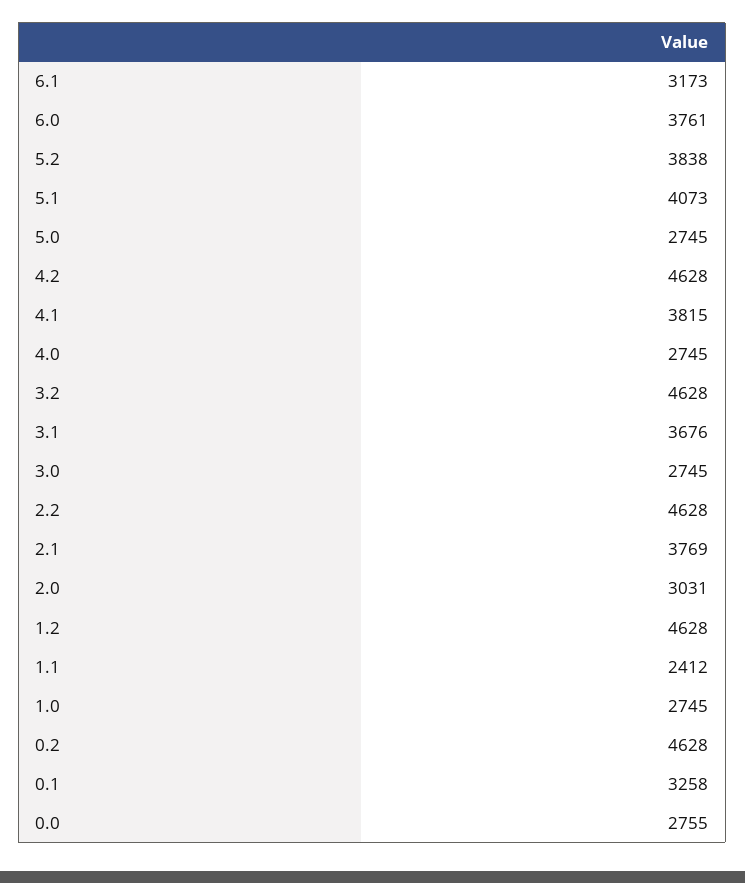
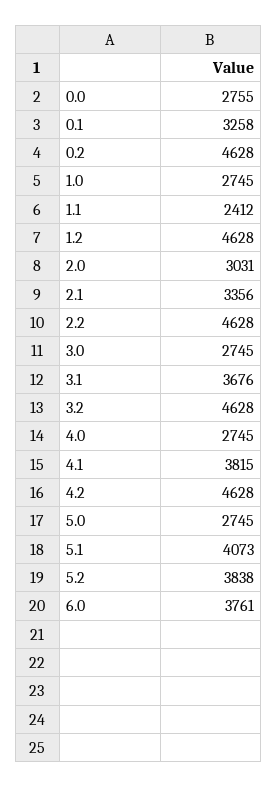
6.1: 3173 -> none
2.1: 3769 -> 3356

